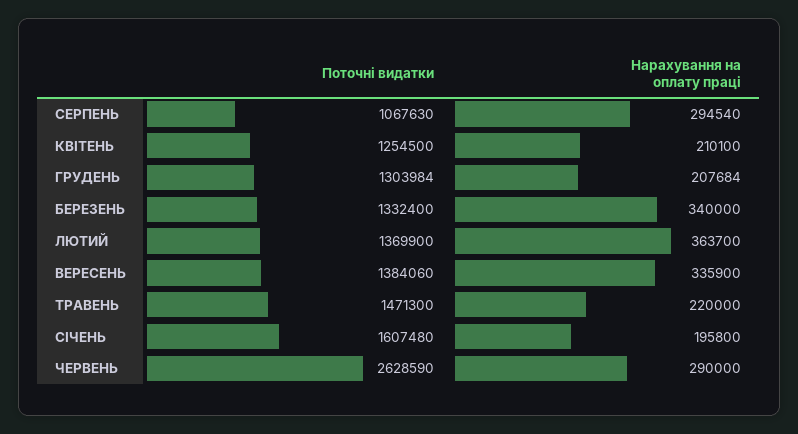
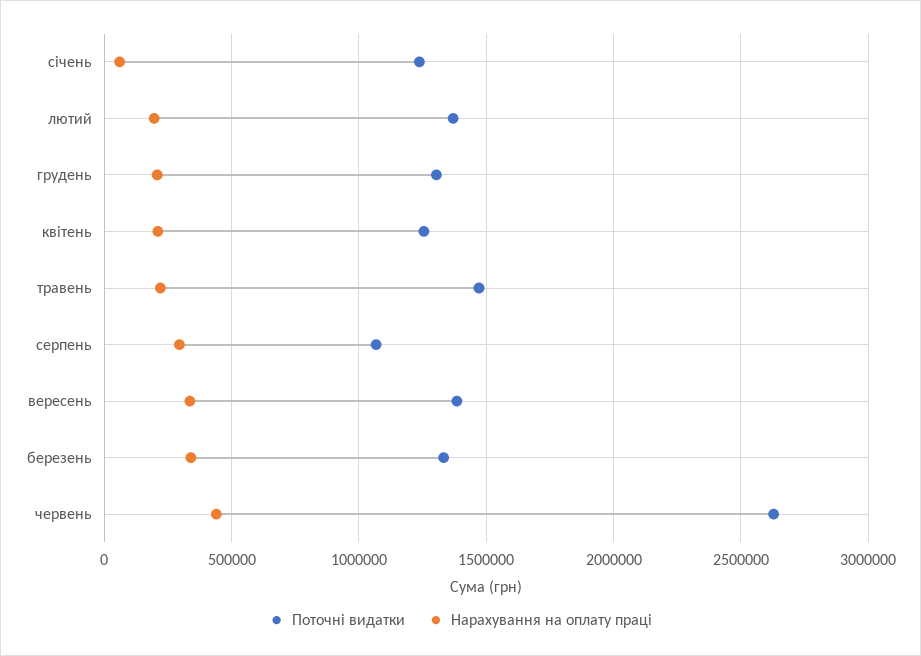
Нарахування на оплату праці, ЛЮТИЙ: 363700 -> 200000
Поточні видатки, СІЧЕНЬ: 1607480 -> 1250000
Нарахування на оплату праці, СІЧЕНЬ: 195800 -> 50000
Нарахування на оплату праці, ЧЕРВЕНЬ: 290000 -> 450000

